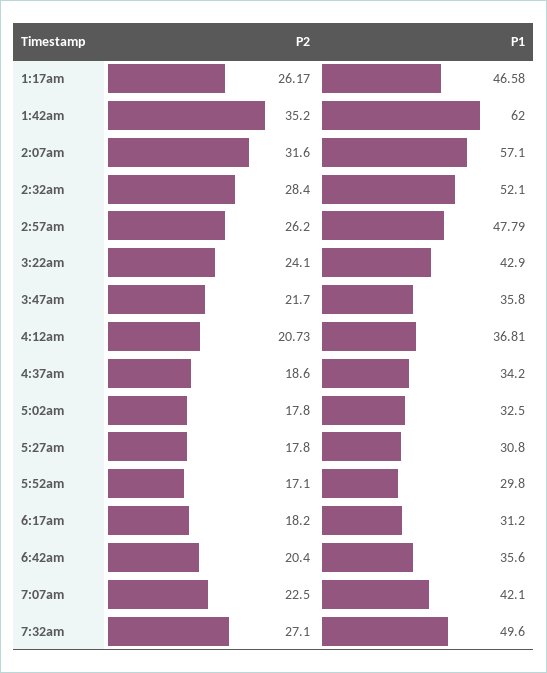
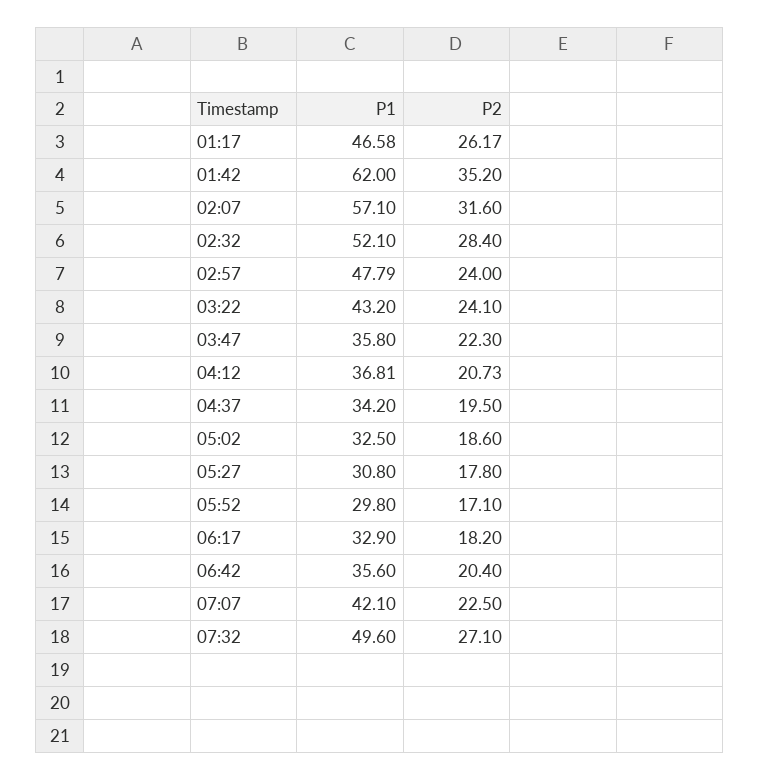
P2, 2:57am: 26.2 -> 24
P1, 3:22am: 42.9 -> 43.2
P2, 3:47am: 21.7 -> 22.3
P2, 4:37am: 18.6 -> 19.5
P2, 5:02am: 17.8 -> 18.6
P1, 6:17am: 31.2 -> 32.9

